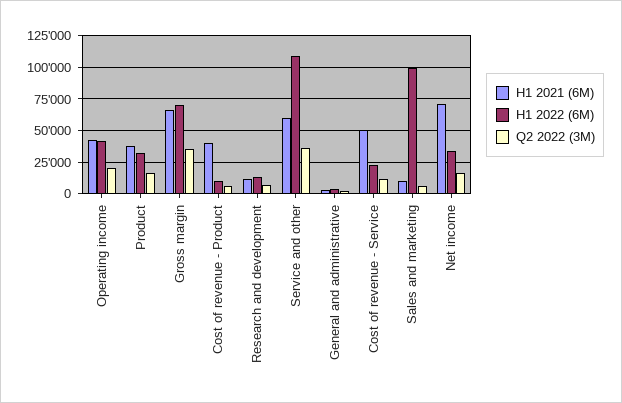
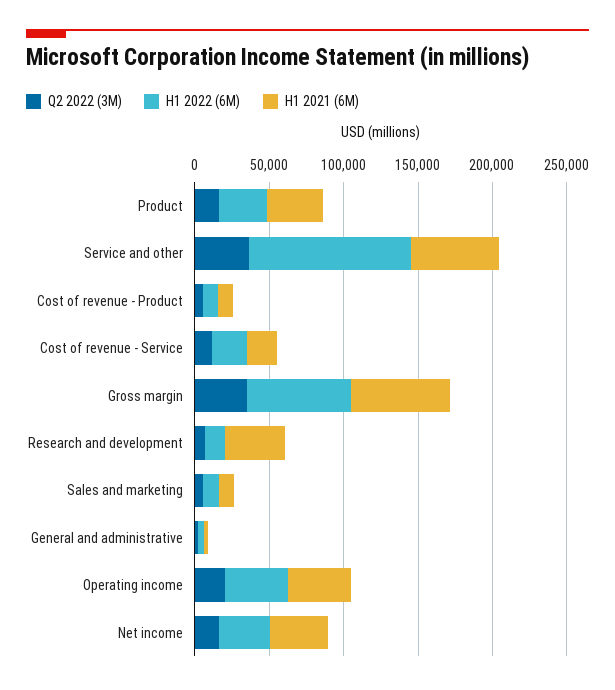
H1 2021 (6M), Cost of revenue - Product: 40000 -> 10000
H1 2021 (6M), Research and development: 10000 -> 40000
H1 2021 (6M), Cost of revenue - Service: 50000 -> 20000
H1 2022 (6M), Sales and marketing: 100000 -> 10000
H1 2021 (6M), Net income: 70000 -> 40000

